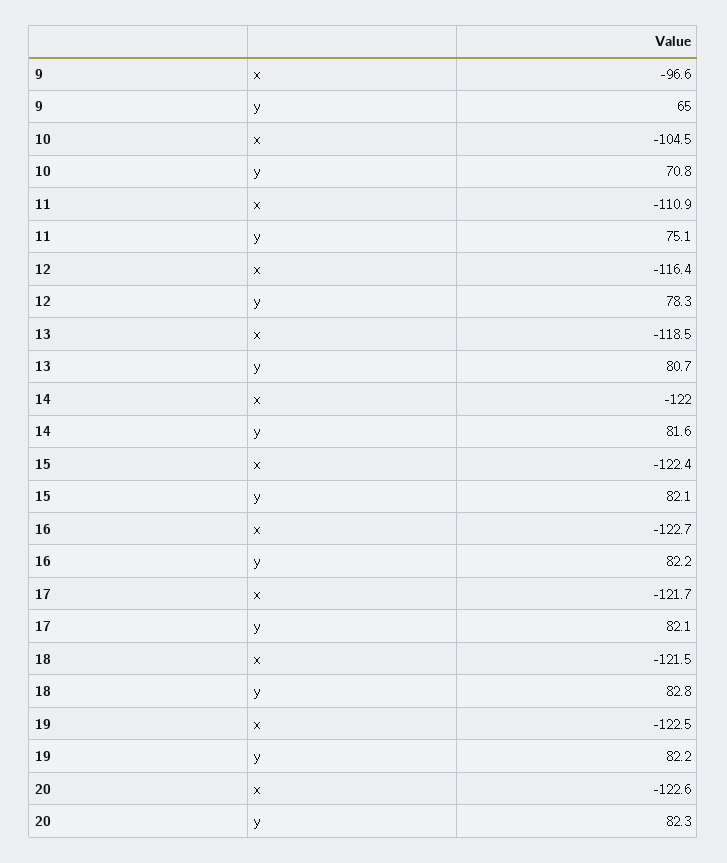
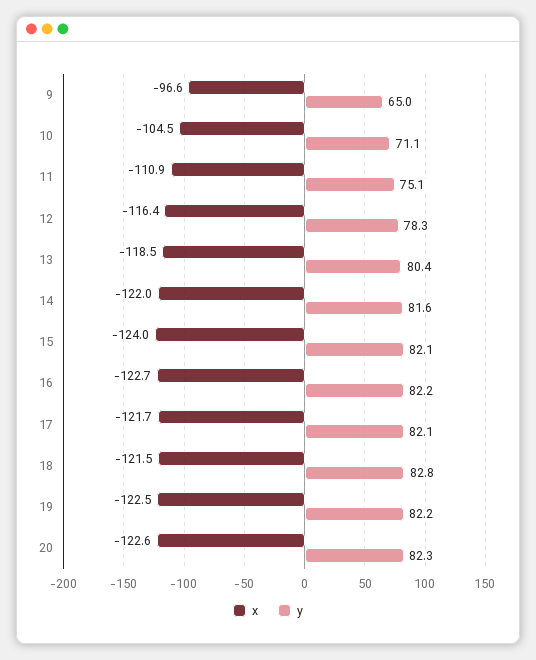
y, 10: 70.8 -> 71.1
y, 13: 80.7 -> 80.4
x, 15: -122.4 -> -124

